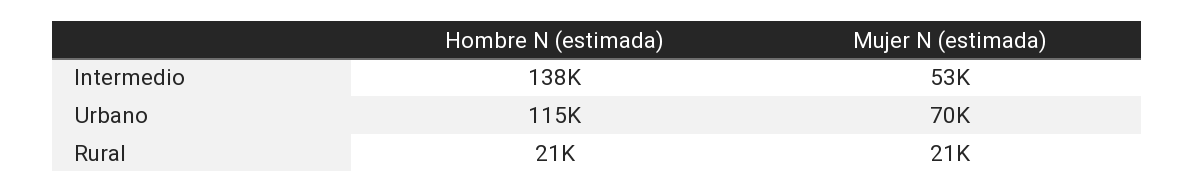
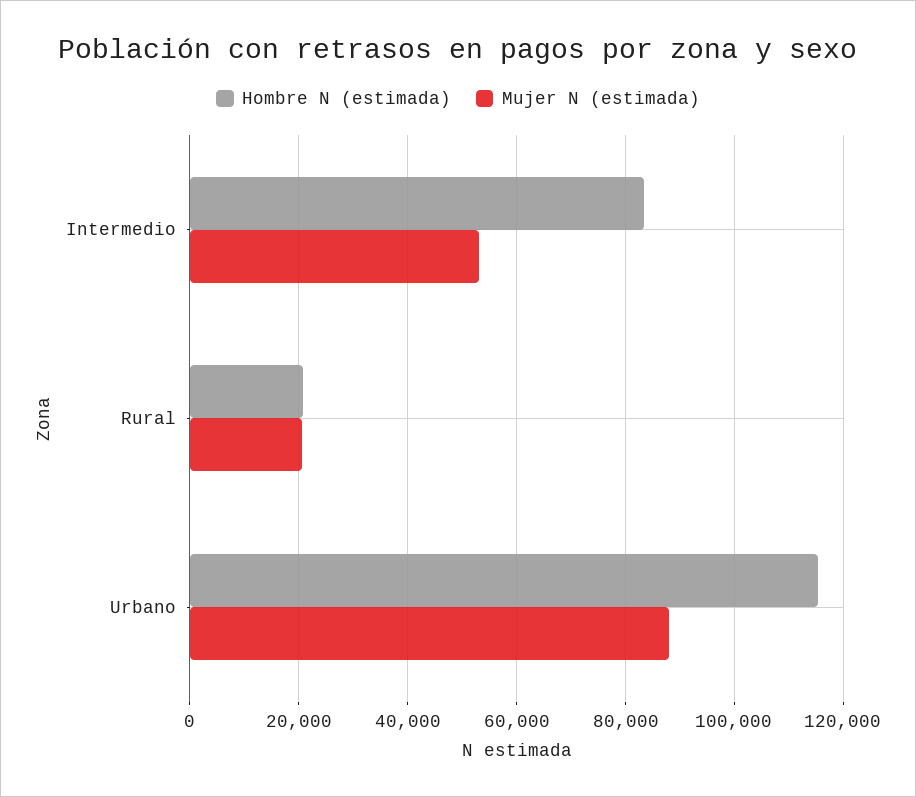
Hombre N (estimada), Intermedio: 138000 -> 84000
Mujer N (estimada), Urbano: 70000 -> 88000

